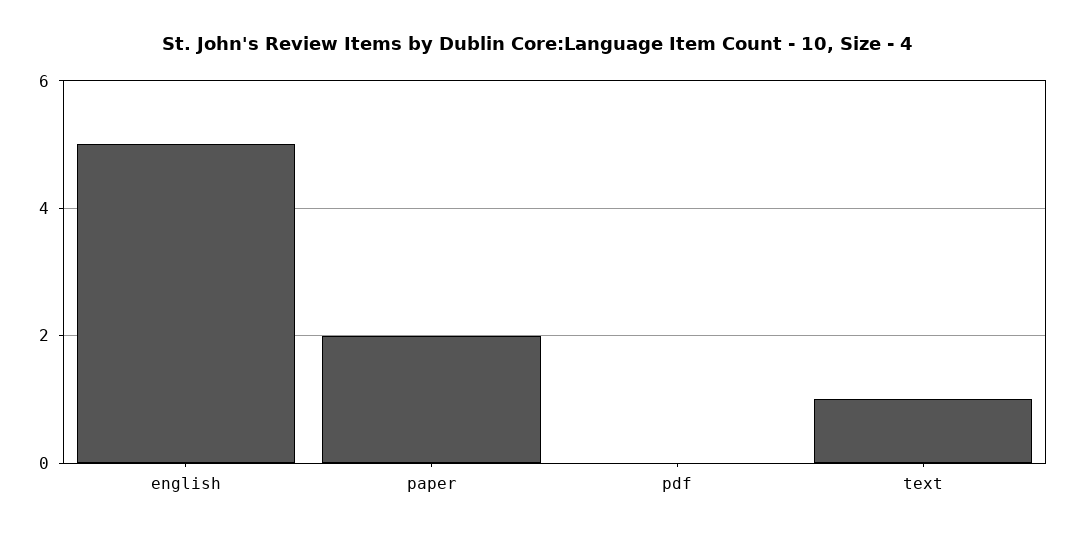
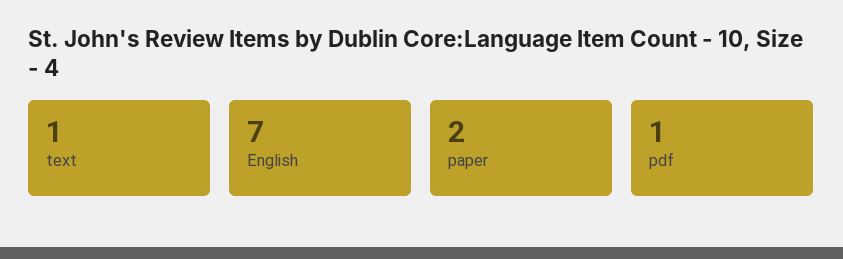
english: 5 -> 7
pdf: 0 -> 1

